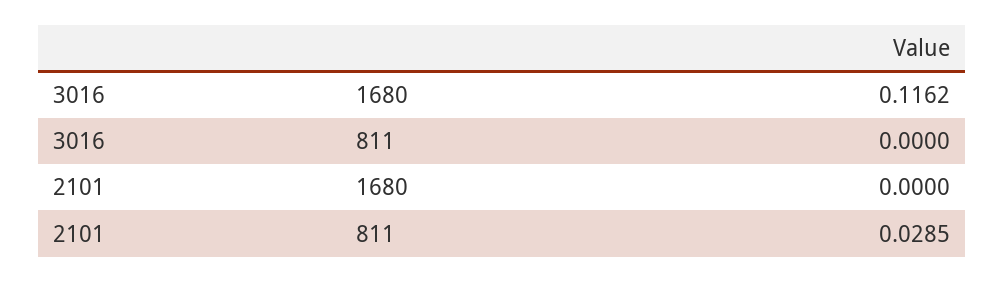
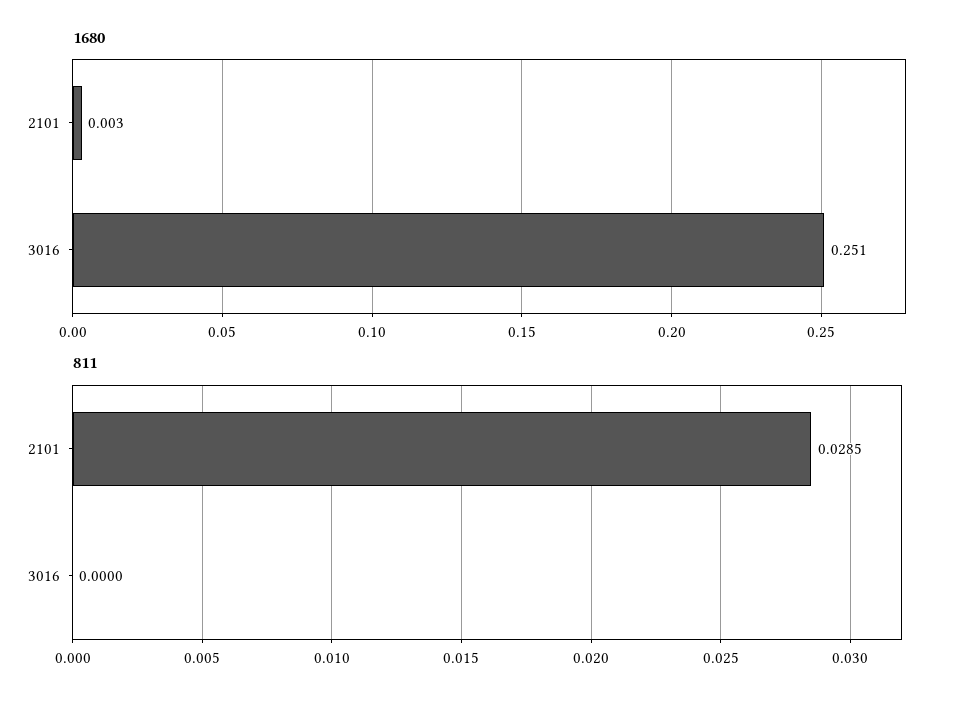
1680, 3016: 0.1162 -> 0.251
1680, 2101: 0 -> 0.003

